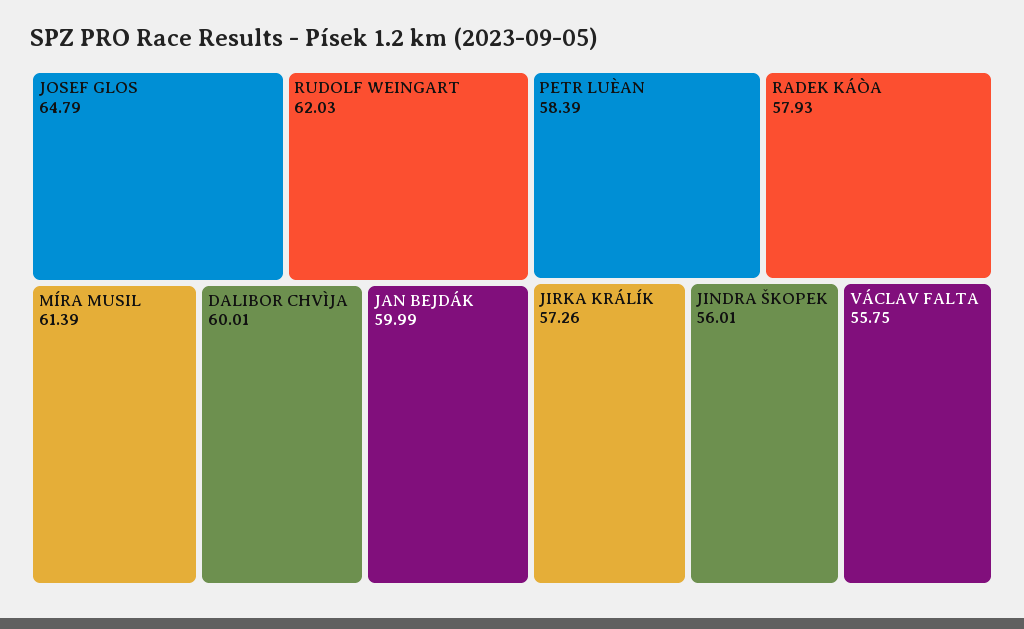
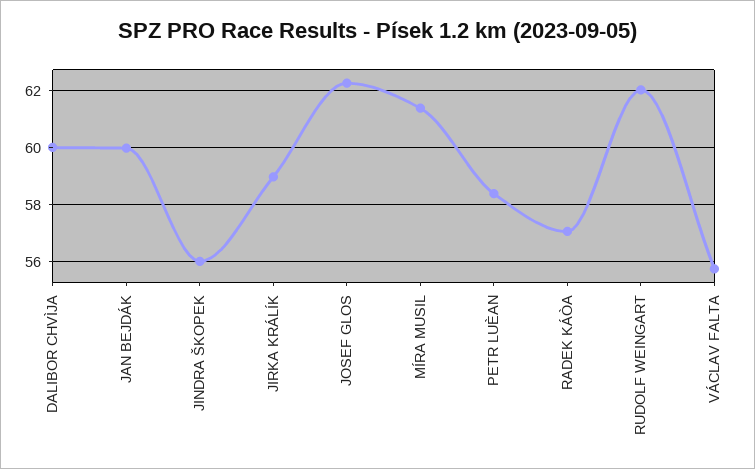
JOSEF GLOS: 64.79 -> 62.25
RADEK KÁÒA: 57.93 -> 57
JIRKA KRÁLÍK: 57.26 -> 59

